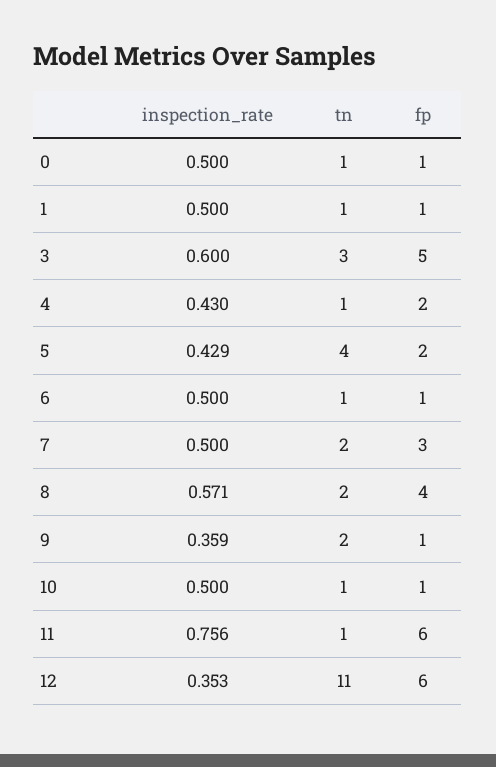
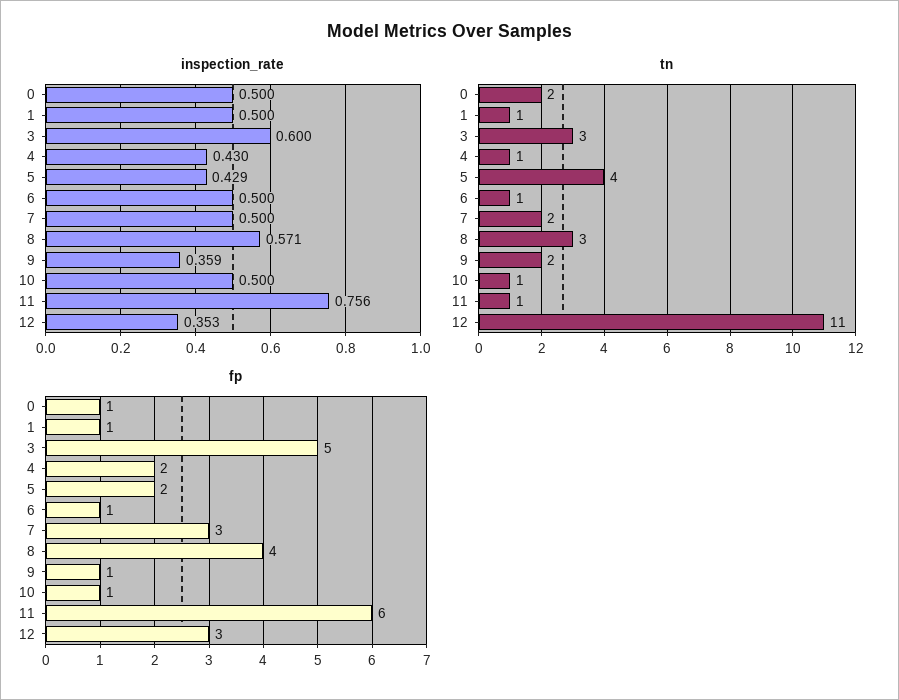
tn, 0: 1 -> 2
tn, 8: 2 -> 3
fp, 12: 6 -> 3

